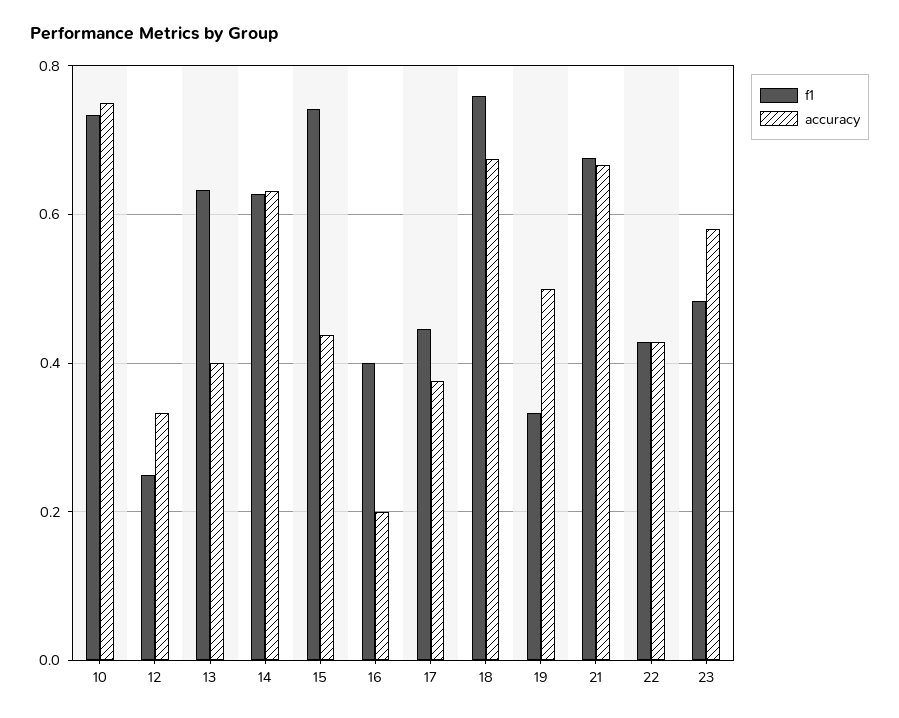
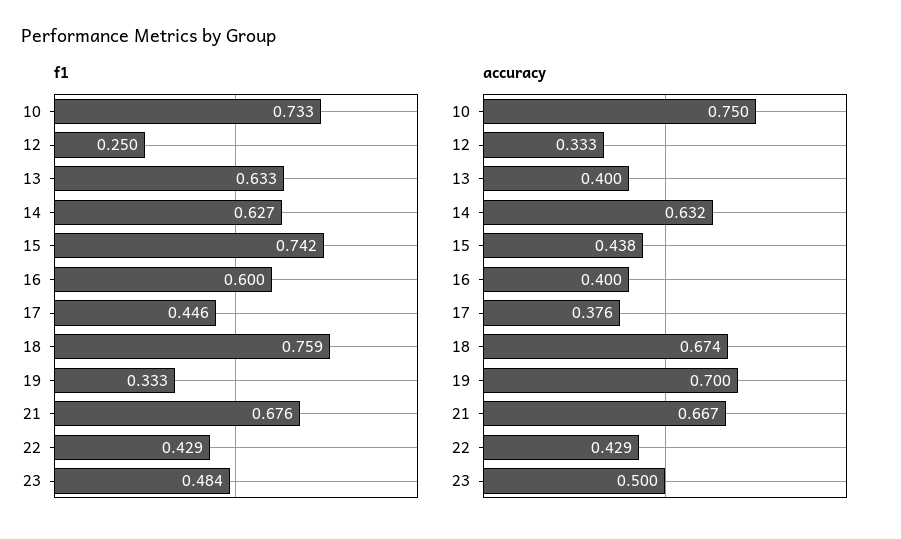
f1, 16: 0.4 -> 0.6
accuracy, 16: 0.2 -> 0.4
accuracy, 19: 0.5 -> 0.7
accuracy, 23: 0.58 -> 0.5

